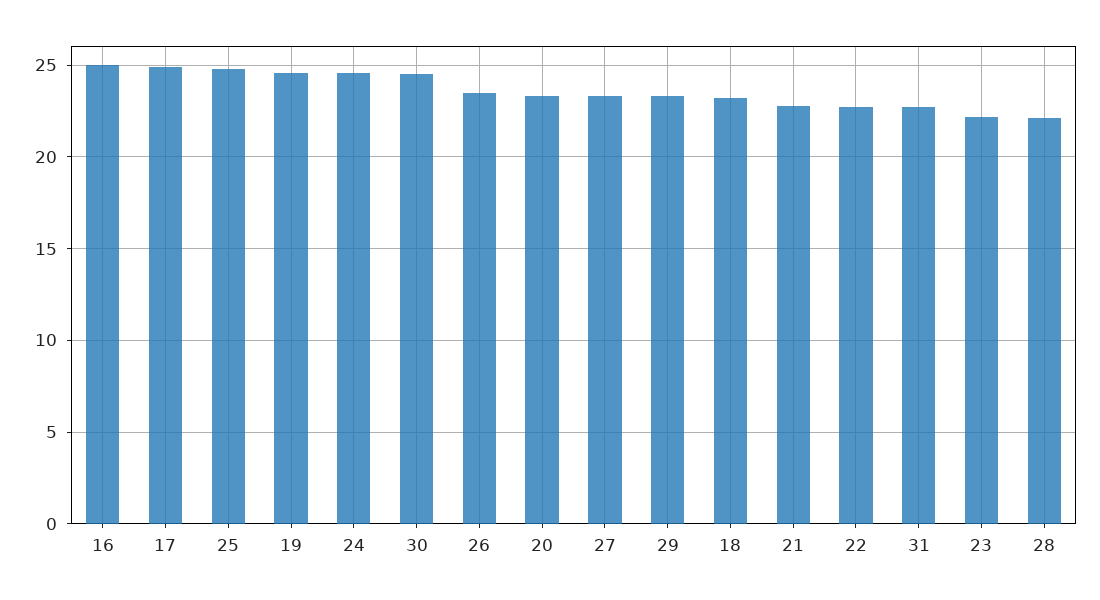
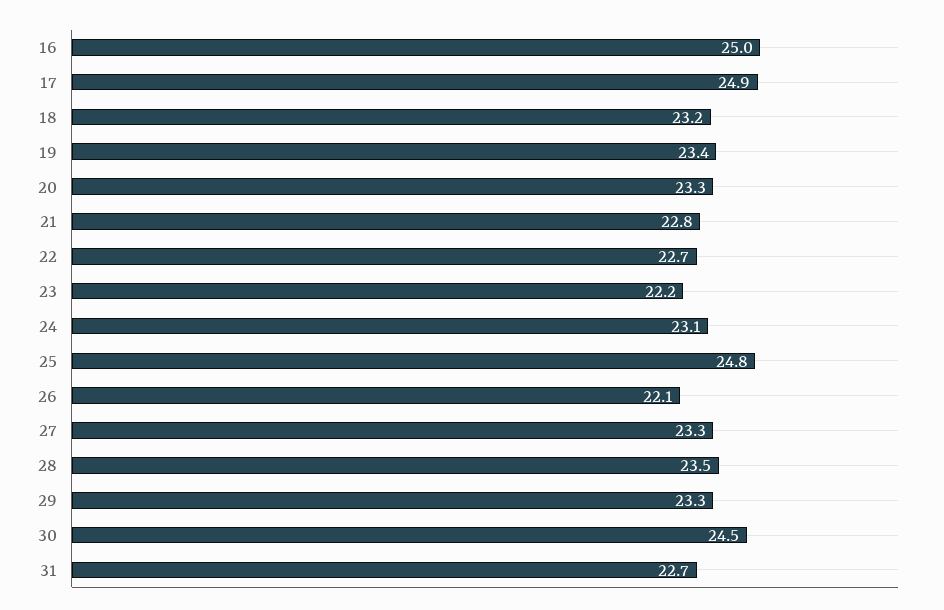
19: 24.5 -> 23.4
24: 24.5 -> 23.1
26: 23.5 -> 22.1
28: 22 -> 23.5

